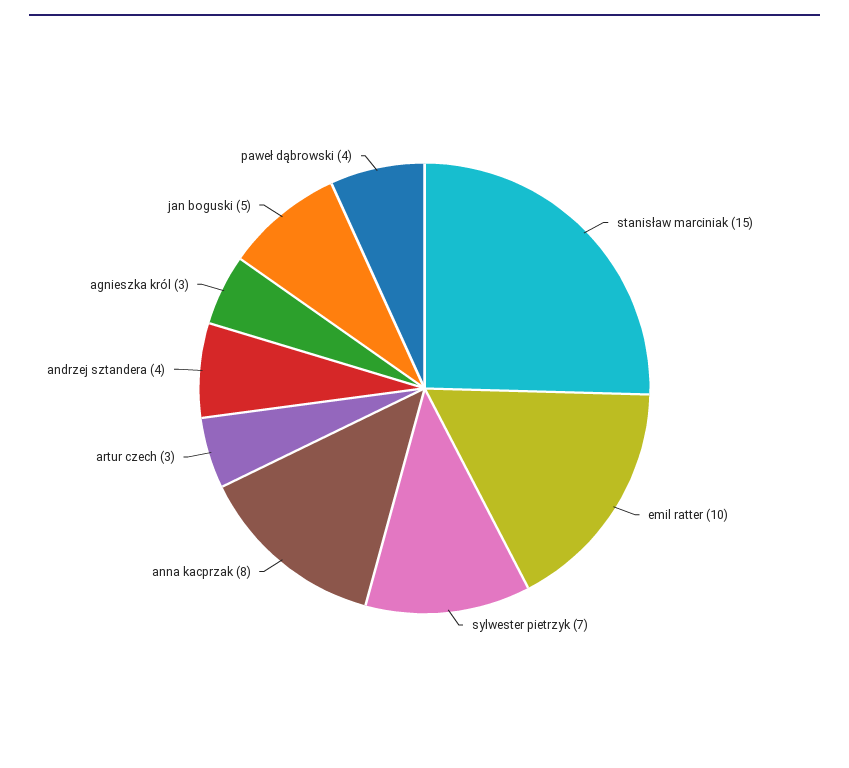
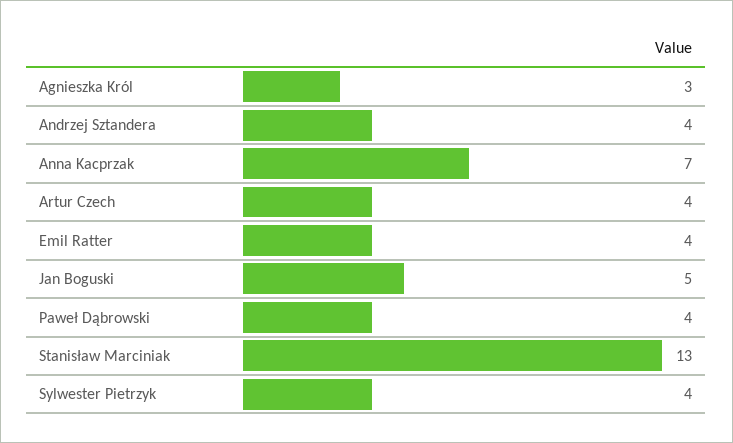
stanisław marciniak: 15 -> 13
emil ratter: 10 -> 4
sylwester pietrzyk: 7 -> 4
anna kacprzak: 8 -> 7
artur czech: 3 -> 4

